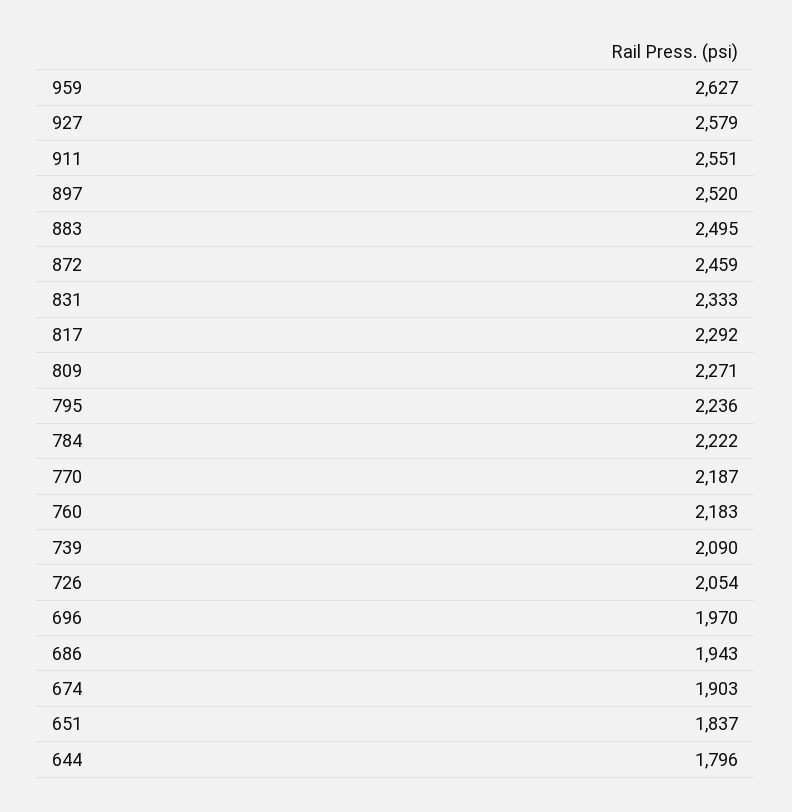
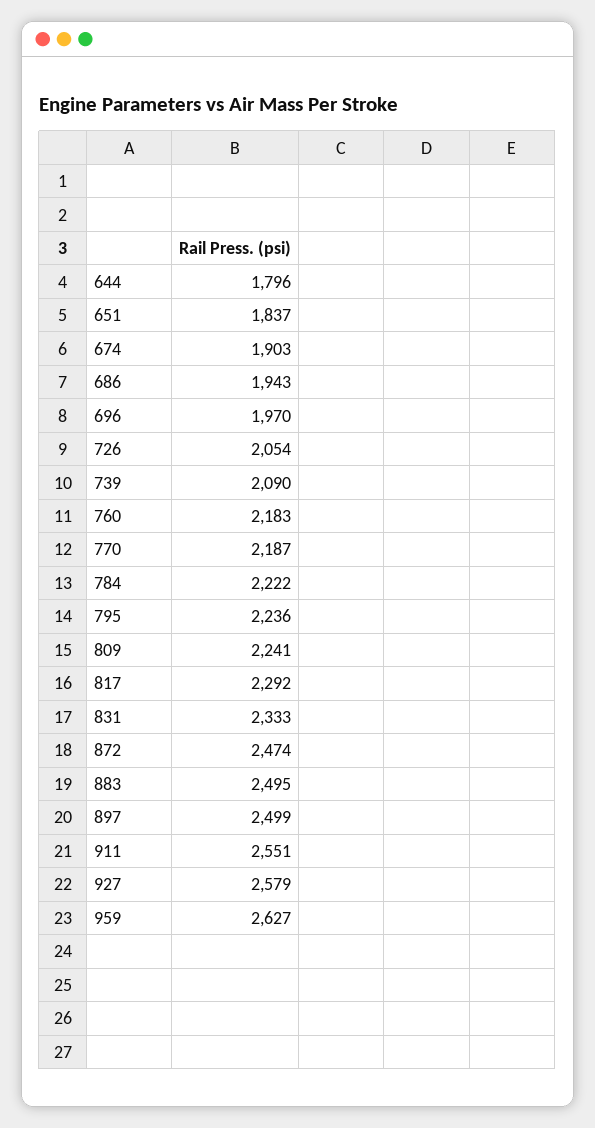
897: 2520 -> 2499
872: 2459 -> 2474
809: 2271 -> 2241

